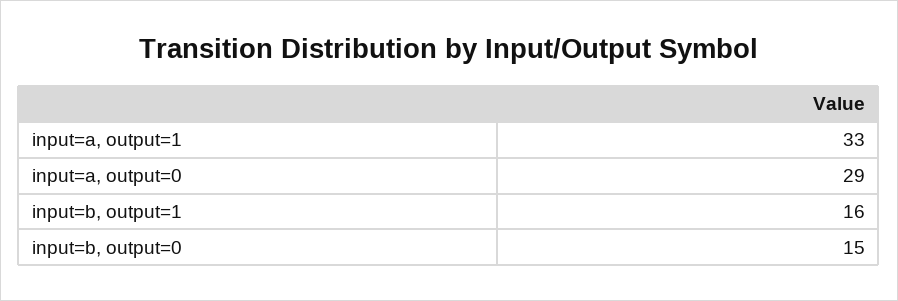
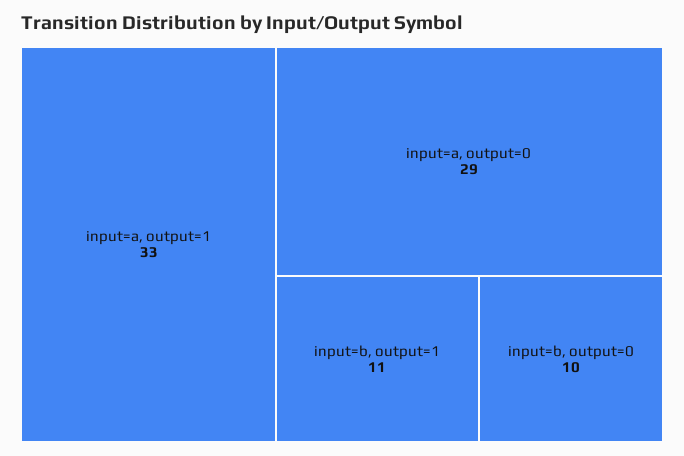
input=b, output=1: 16 -> 11
input=b, output=0: 15 -> 10

